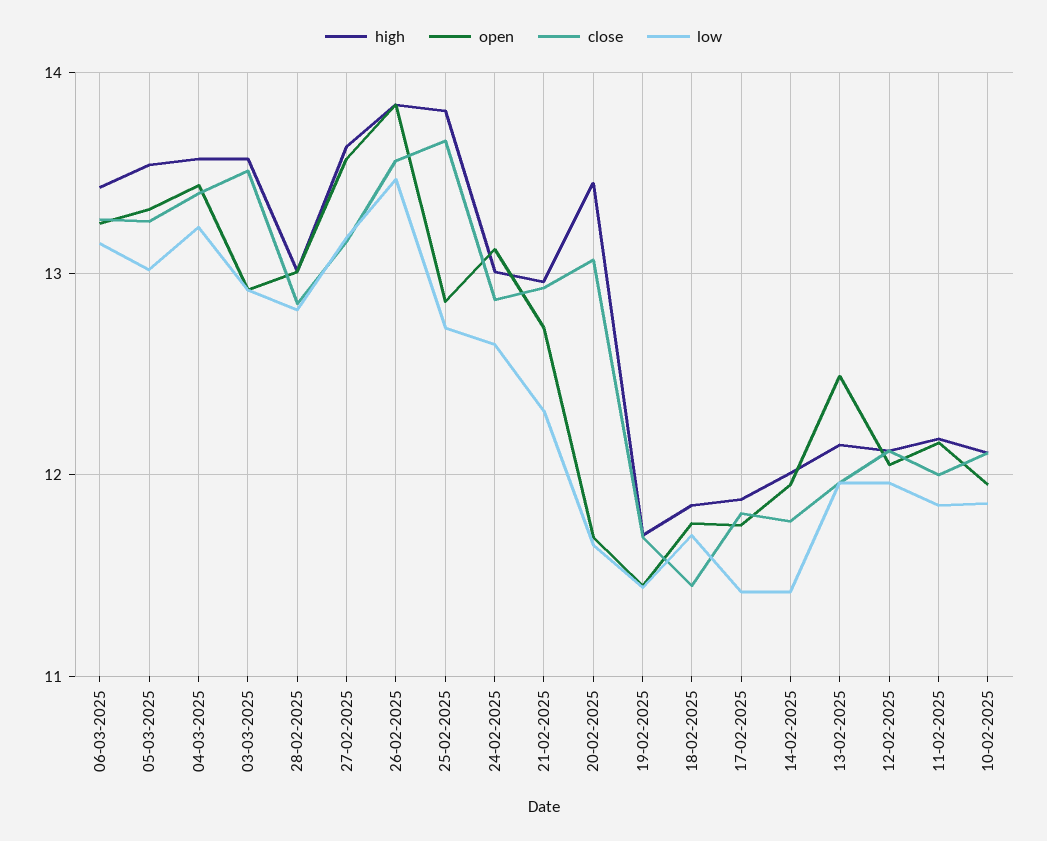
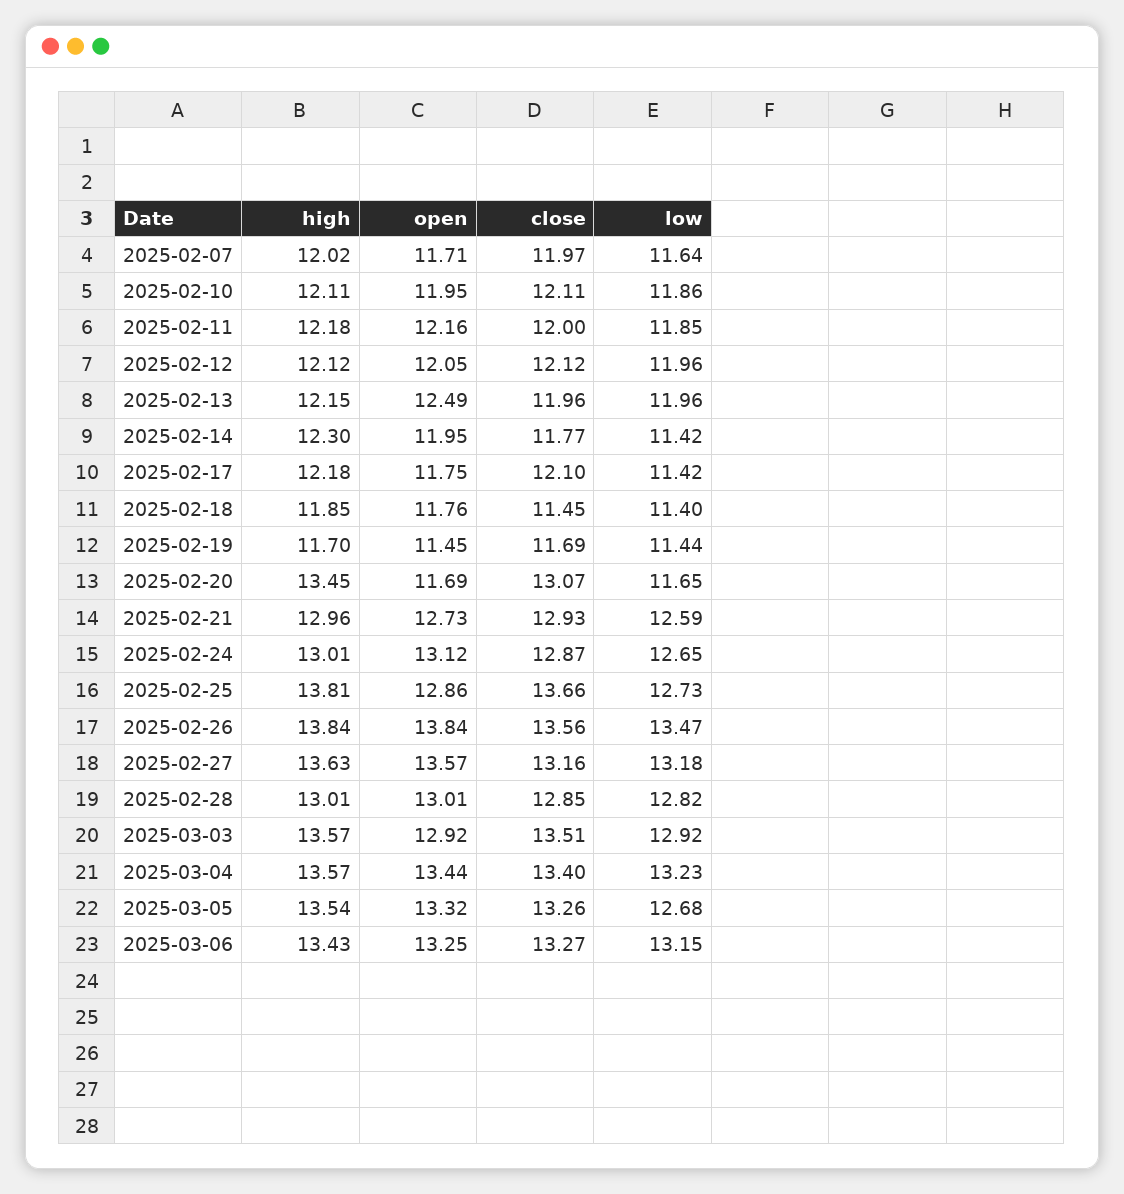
low, 05-03-2025: 13 -> 12.68
low, 21-02-2025: 12.3 -> 12.59
low, 18-02-2025: 11.7 -> 11.4
high, 17-02-2025: 11.9 -> 12.18
close, 17-02-2025: 11.8 -> 12.1
high, 14-02-2025: 12 -> 12.3
high, 2025-02-07: none -> 12.02
open, 2025-02-07: none -> 11.71
close, 2025-02-07: none -> 11.97
low, 2025-02-07: none -> 11.64

